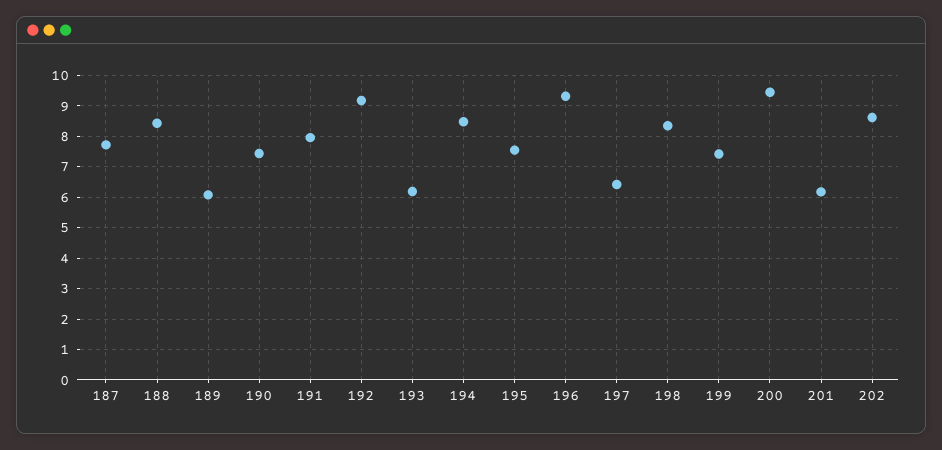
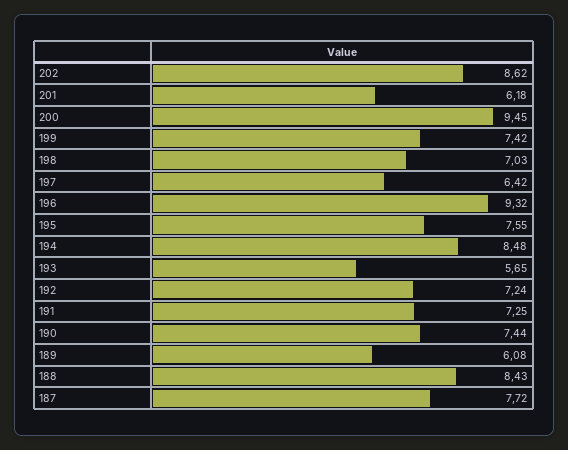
191: 8 -> 7.25
192: 9.2 -> 7.24
193: 6.2 -> 5.65
198: 8.4 -> 7.03

